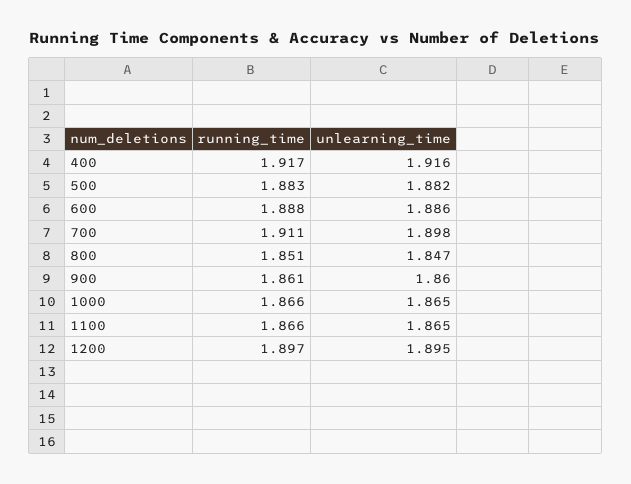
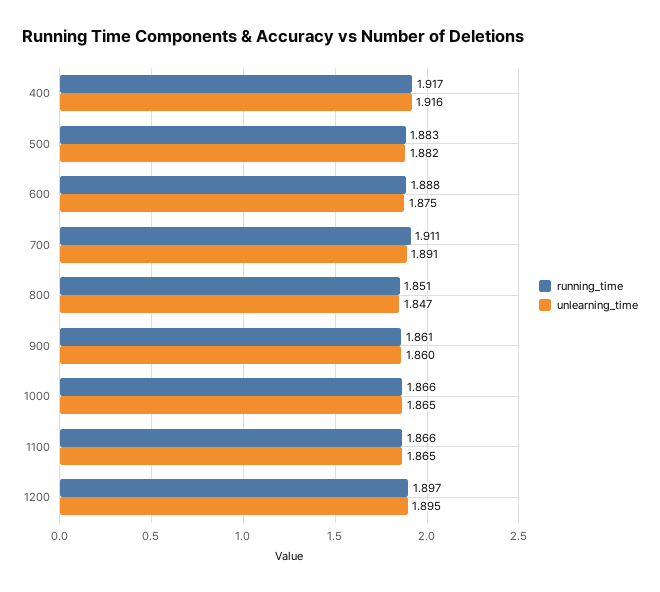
unlearning_time, 600: 1.886 -> 1.875
unlearning_time, 700: 1.898 -> 1.891

